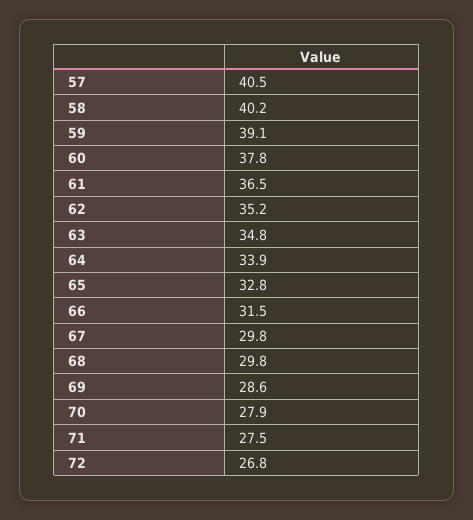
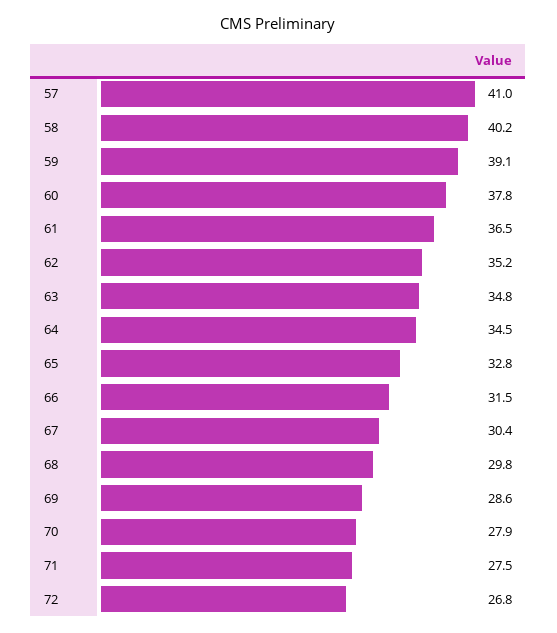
57: 40.5 -> 41
64: 33.9 -> 34.5
67: 29.8 -> 30.4

